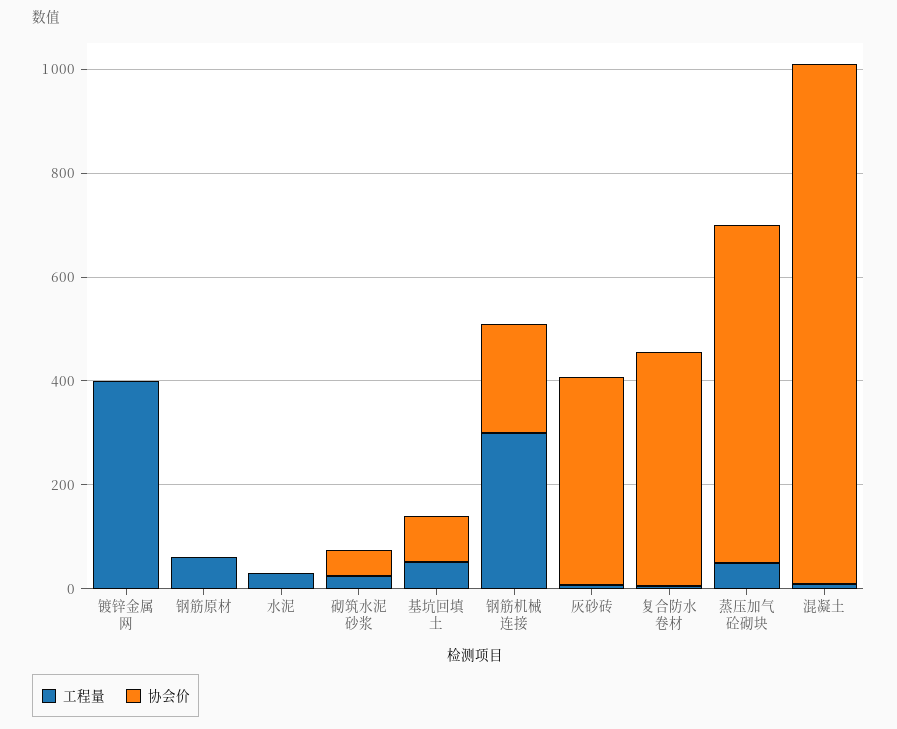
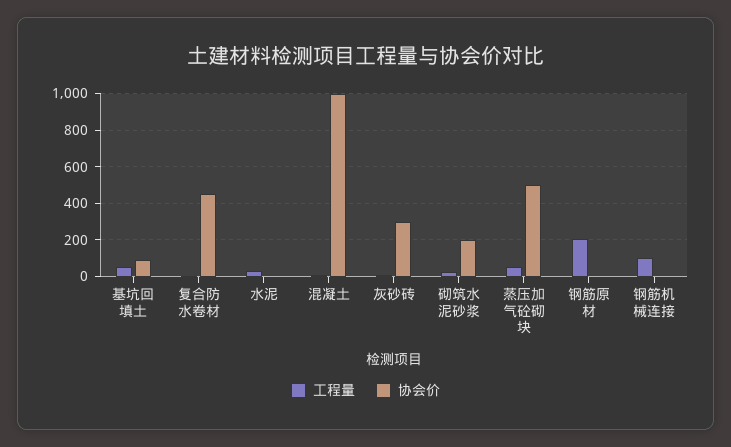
工程量, 镀锌金属网: 400 -> none
协会价, 镀锌金属网: 0 -> none
工程量, 钢筋原材: 50 -> 200
协会价, 砌筑水泥砂浆: 50 -> 200
工程量, 钢筋机械连接: 300 -> 100
协会价, 钢筋机械连接: 200 -> 0
协会价, 灰砂砖: 400 -> 300
协会价, 蒸压加气砼砌块: 650 -> 500

